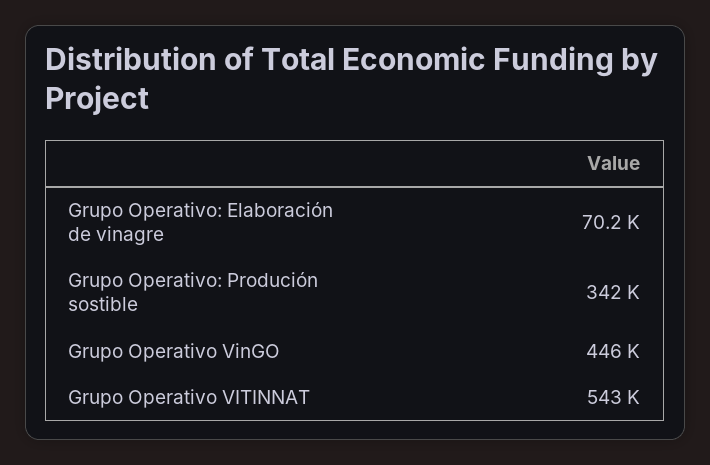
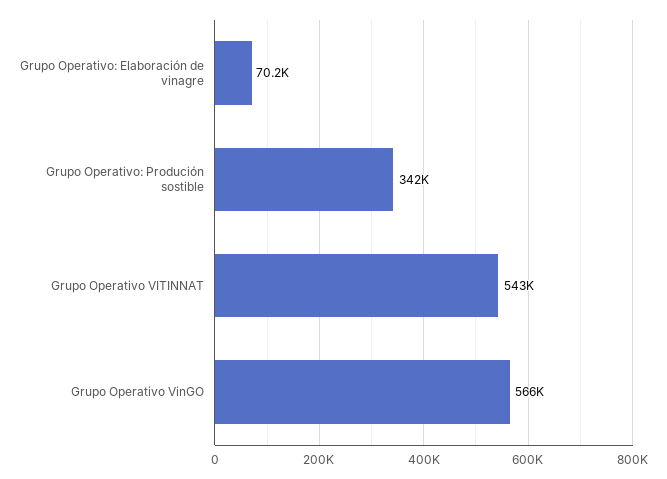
Grupo Operativo VinGO: 446000 -> 566000

